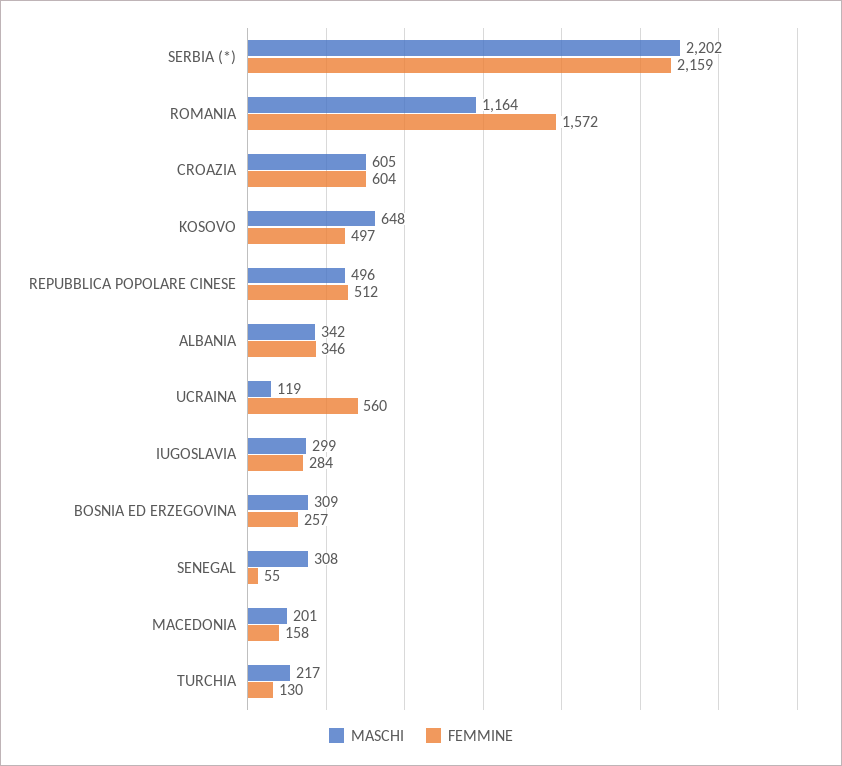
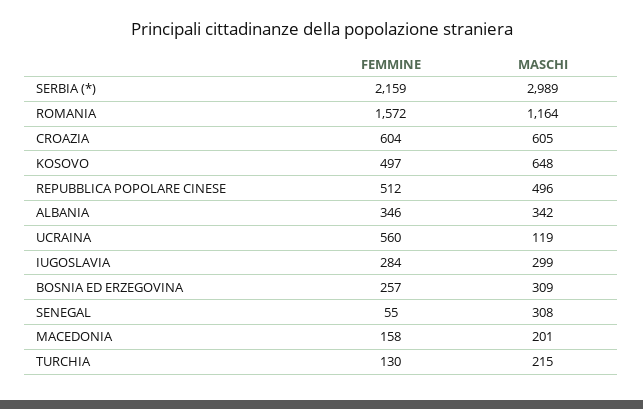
MASCHI, SERBIA (*): 2202 -> 2989
MASCHI, TURCHIA: 217 -> 215

